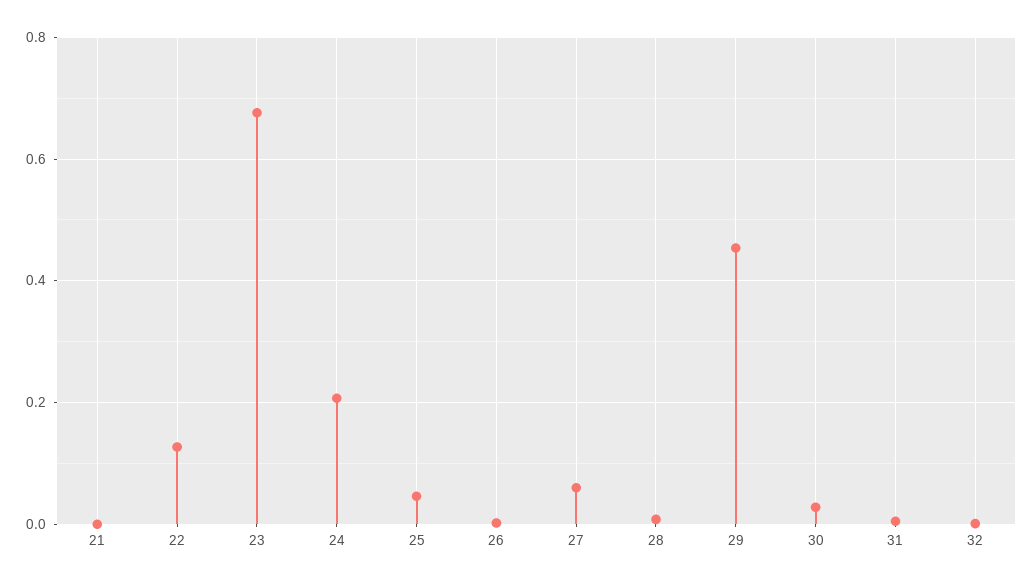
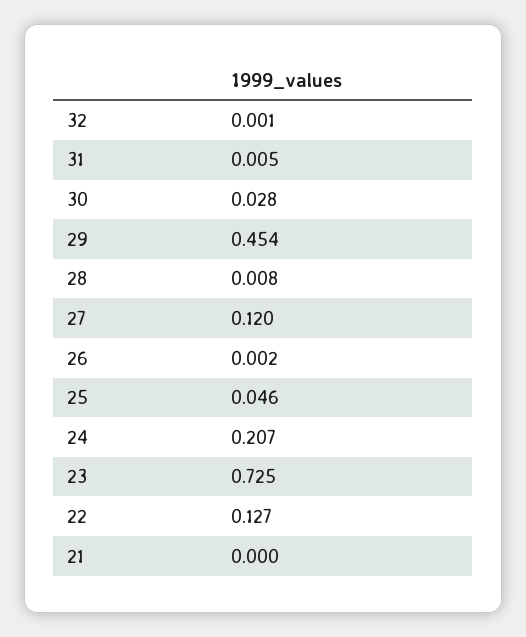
23: 0.68 -> 0.725
27: 0.06 -> 0.12

